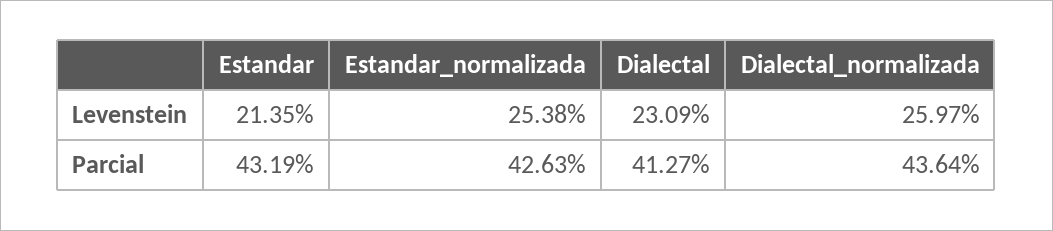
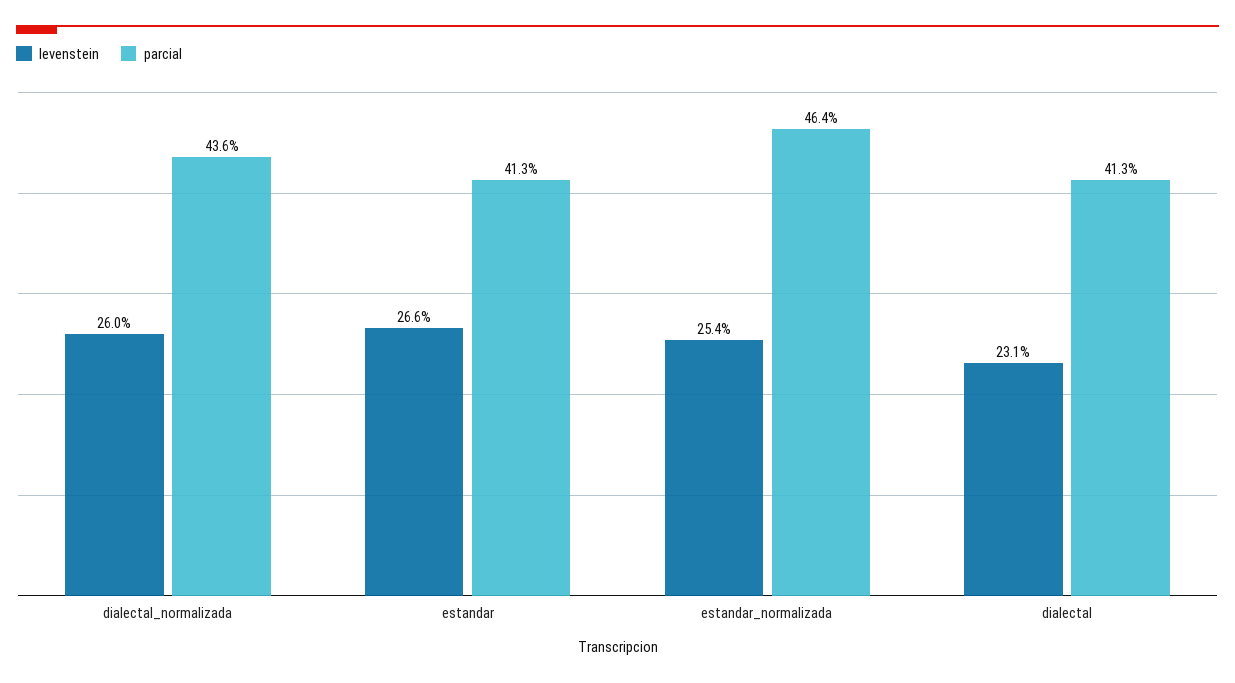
Levenstein, Estandar: 21.35 -> 26.6
Parcial, Estandar: 43.19 -> 41.3
Parcial, Estandar_normalizada: 42.63 -> 46.4

